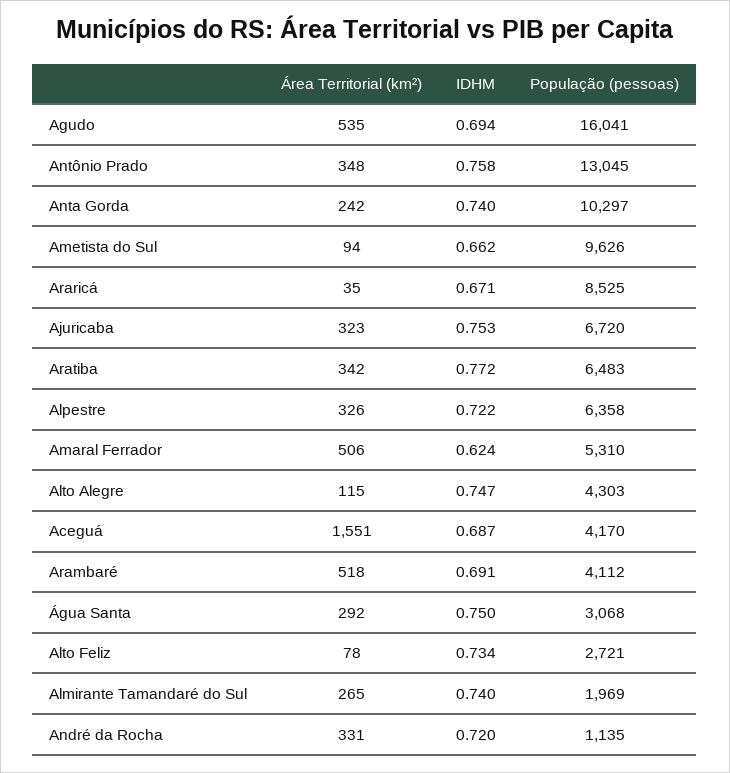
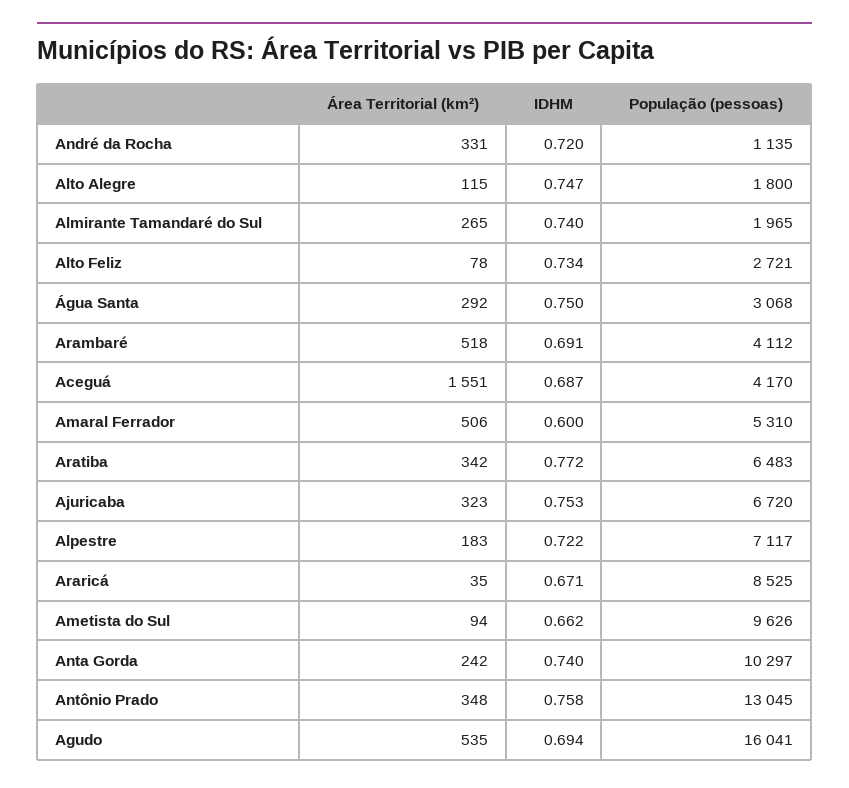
Área Territorial (km²), Alpestre: 326 -> 183
População (pessoas), Alpestre: 6358 -> 7117
IDHM, Amaral Ferrador: 0.624 -> 0.6
População (pessoas), Alto Alegre: 4303 -> 1800
População (pessoas), Almirante Tamandaré do Sul: 1969 -> 1965

